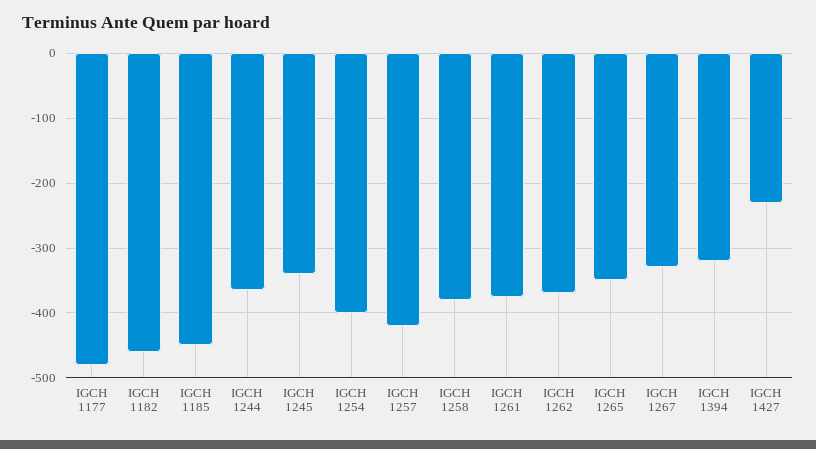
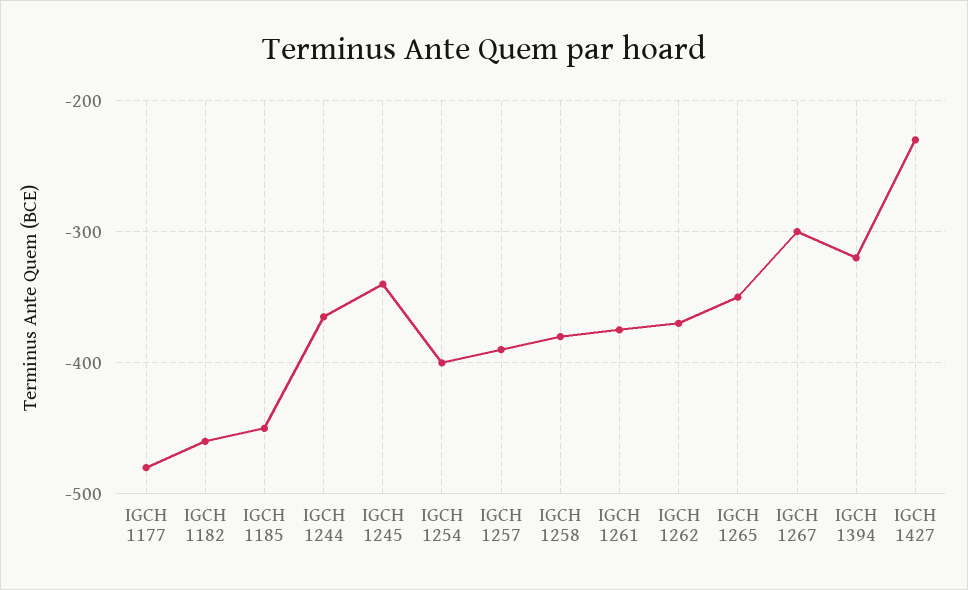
IGCH 1257: -420 -> -390
IGCH 1267: -330 -> -300

